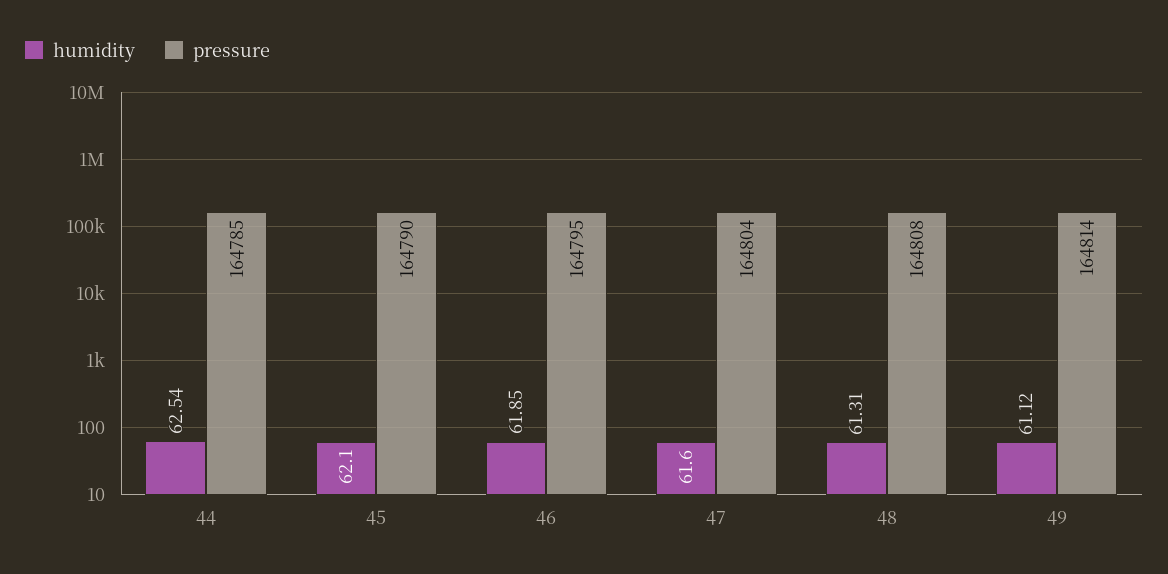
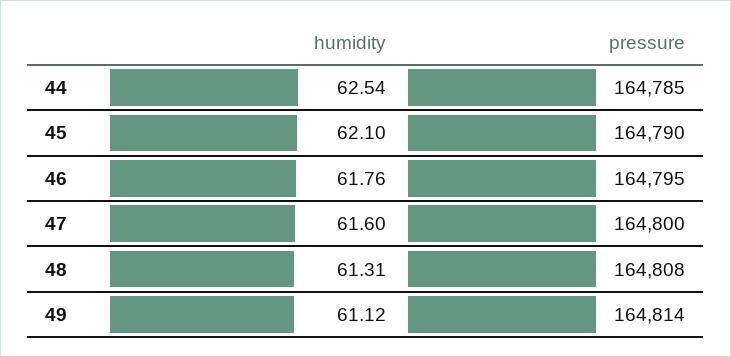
humidity, 46: 61.85 -> 61.76
pressure, 47: 164804 -> 164800

